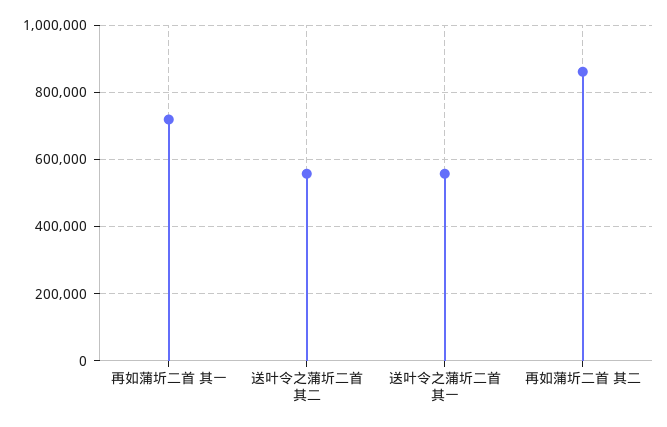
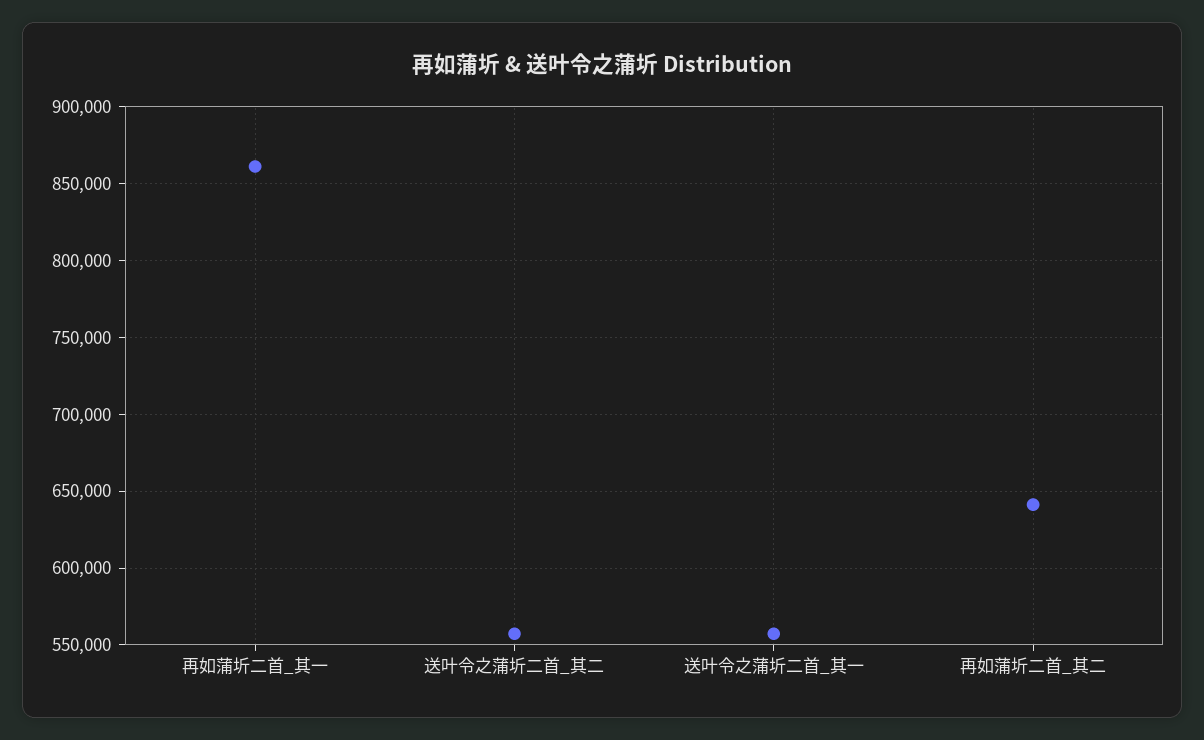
再如蒲圻二首 其一: 720000 -> 860000
再如蒲圻二首 其二: 860000 -> 640000

